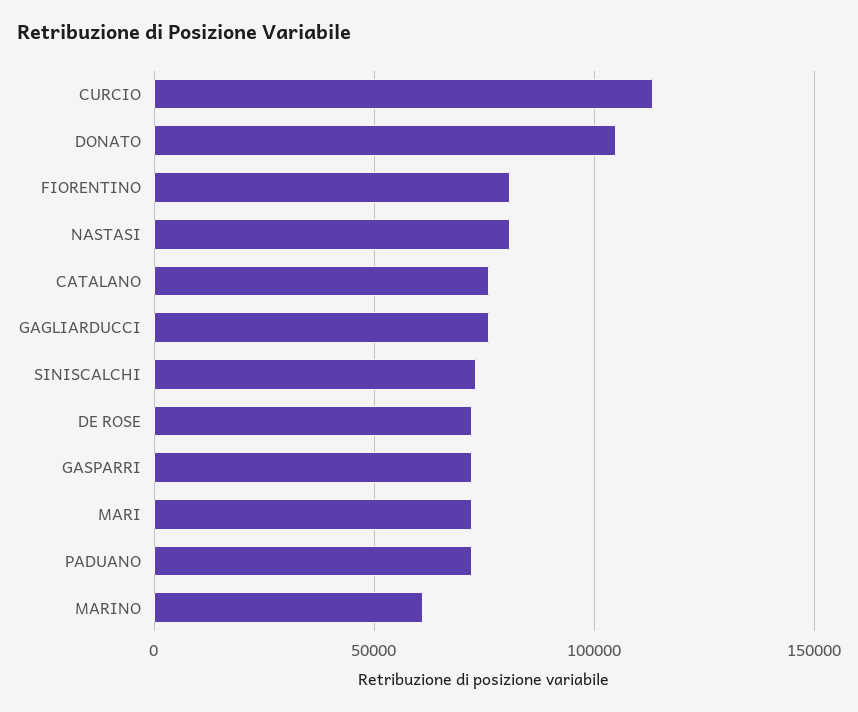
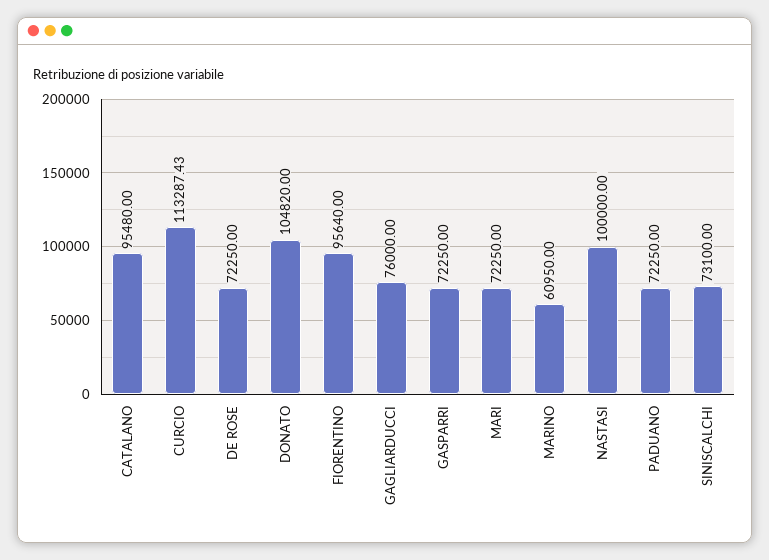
FIORENTINO: 80000 -> 95640
NASTASI: 80000 -> 100000
CATALANO: 75000 -> 95480

